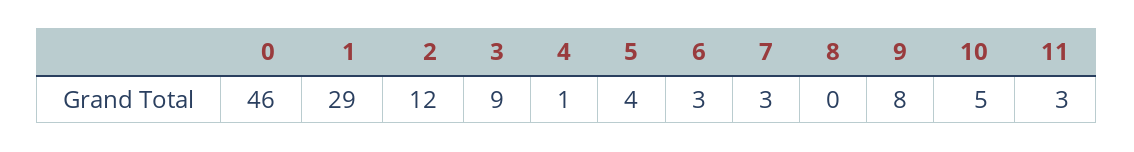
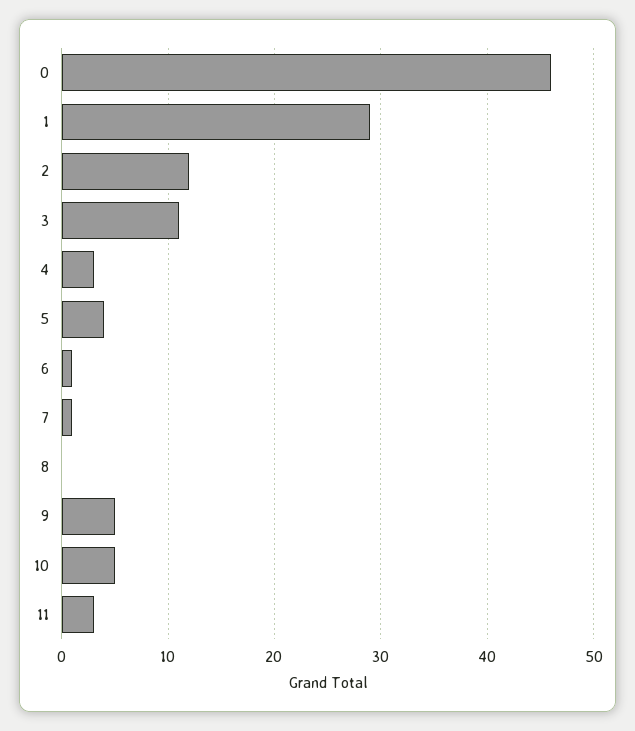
3: 9 -> 11
4: 1 -> 3
6: 3 -> 1
7: 3 -> 1
9: 8 -> 5

